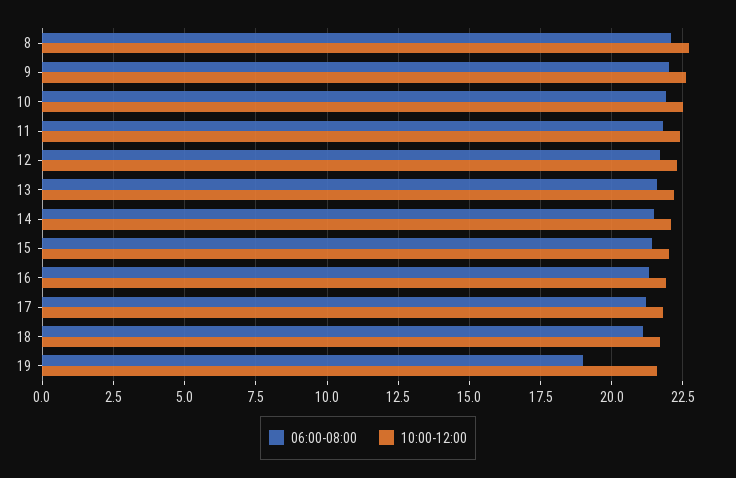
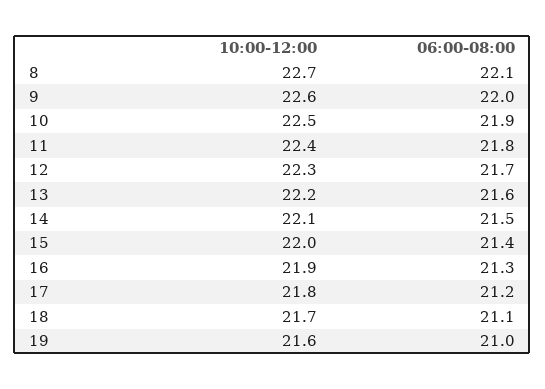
06:00-08:00, 19: 19 -> 21

